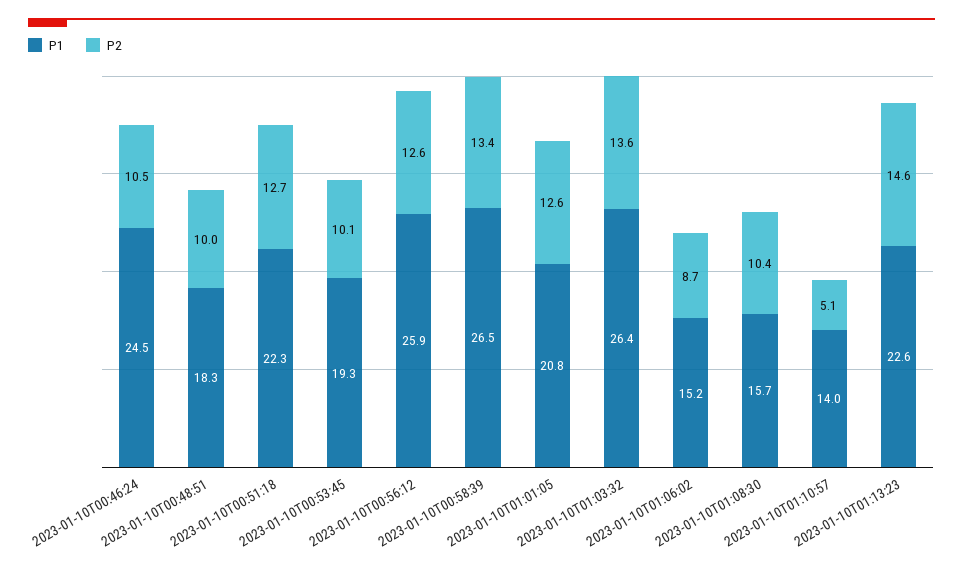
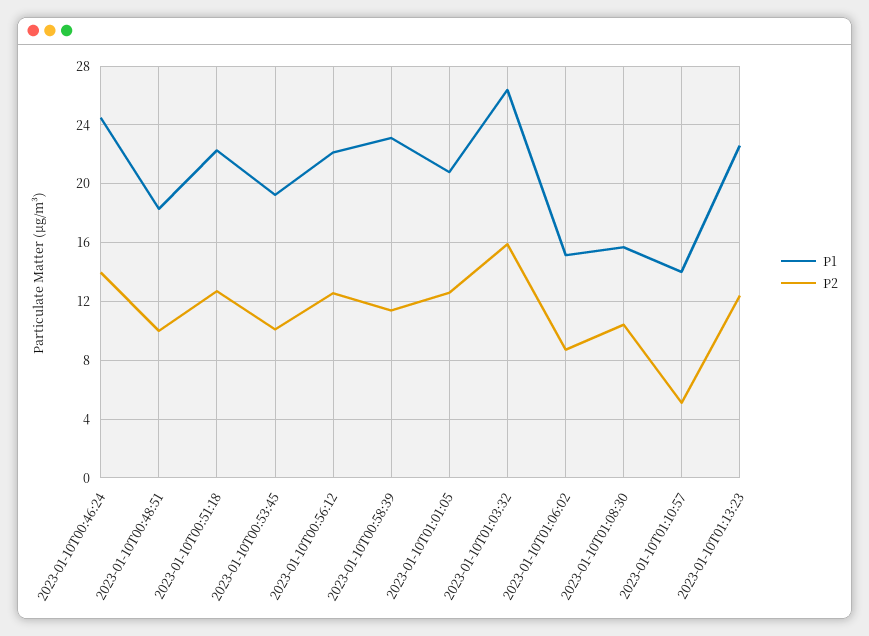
P2, 2023-01-10T00:46:24: 10.5 -> 14
P1, 2023-01-10T00:56:12: 25.9 -> 22
P1, 2023-01-10T00:58:39: 26.5 -> 23
P2, 2023-01-10T00:58:39: 13.4 -> 11.5
P2, 2023-01-10T01:03:32: 13.6 -> 16
P2, 2023-01-10T01:13:23: 14.6 -> 12.5

